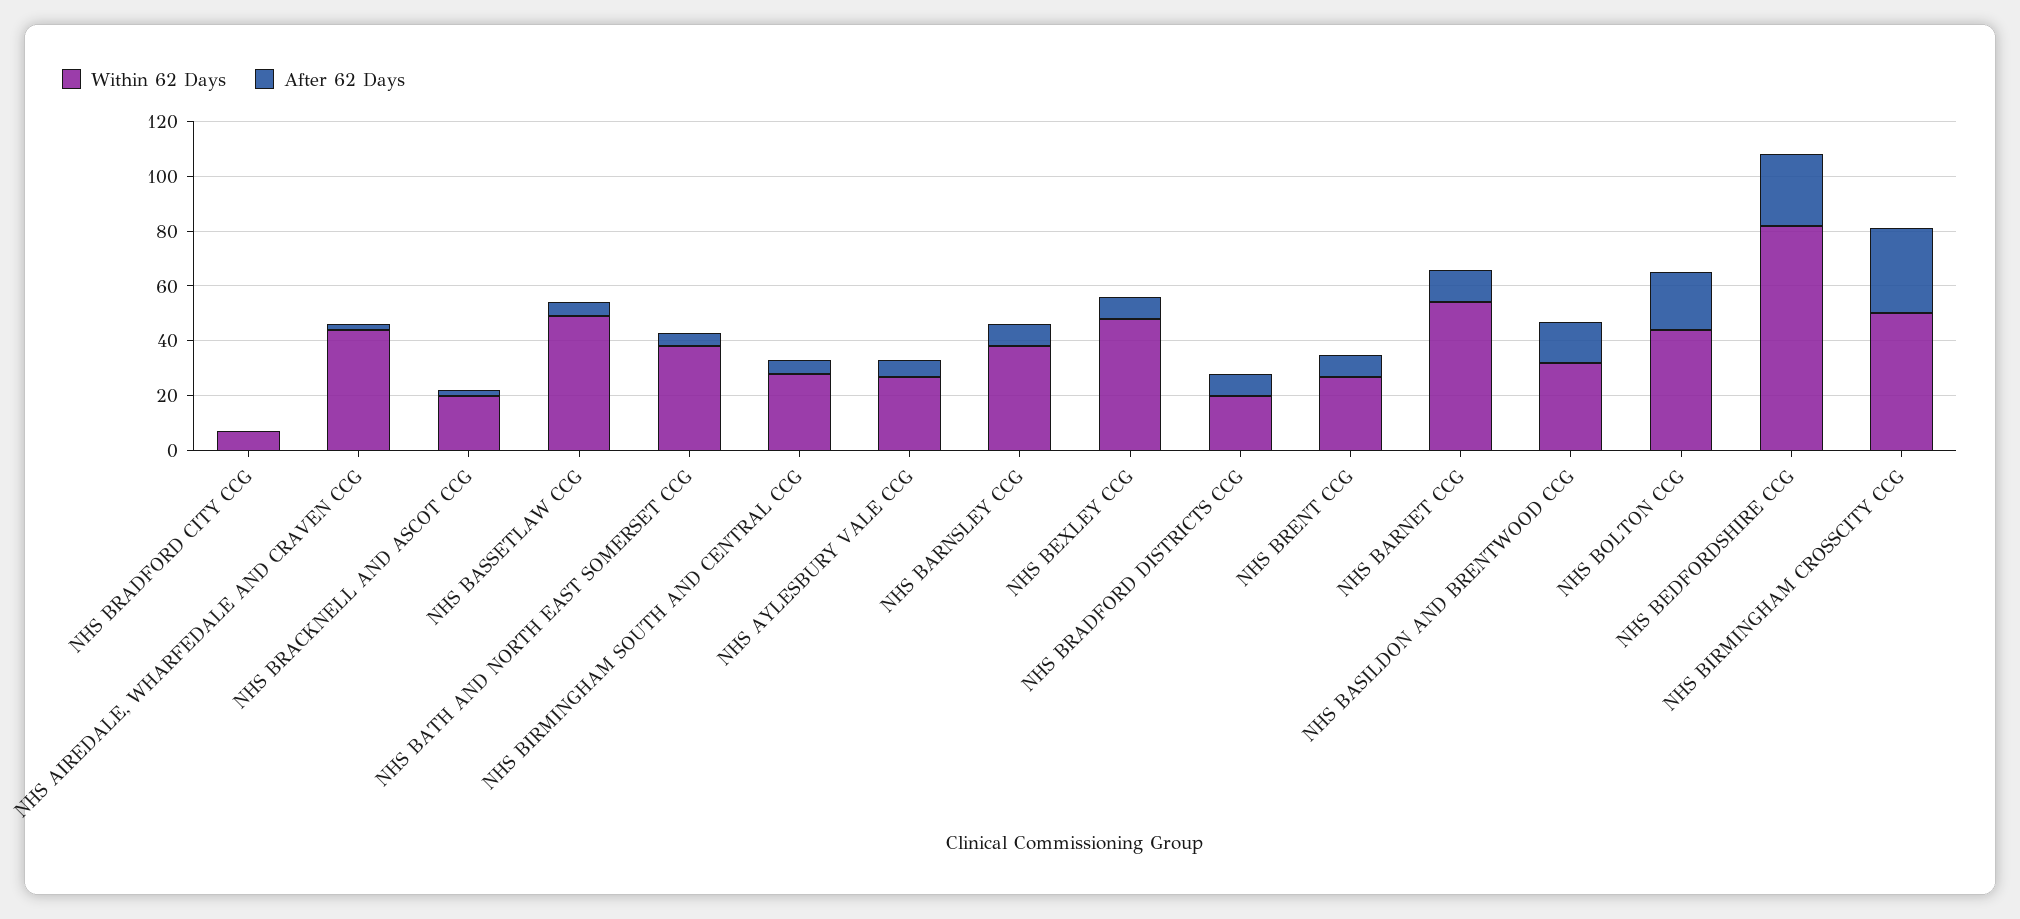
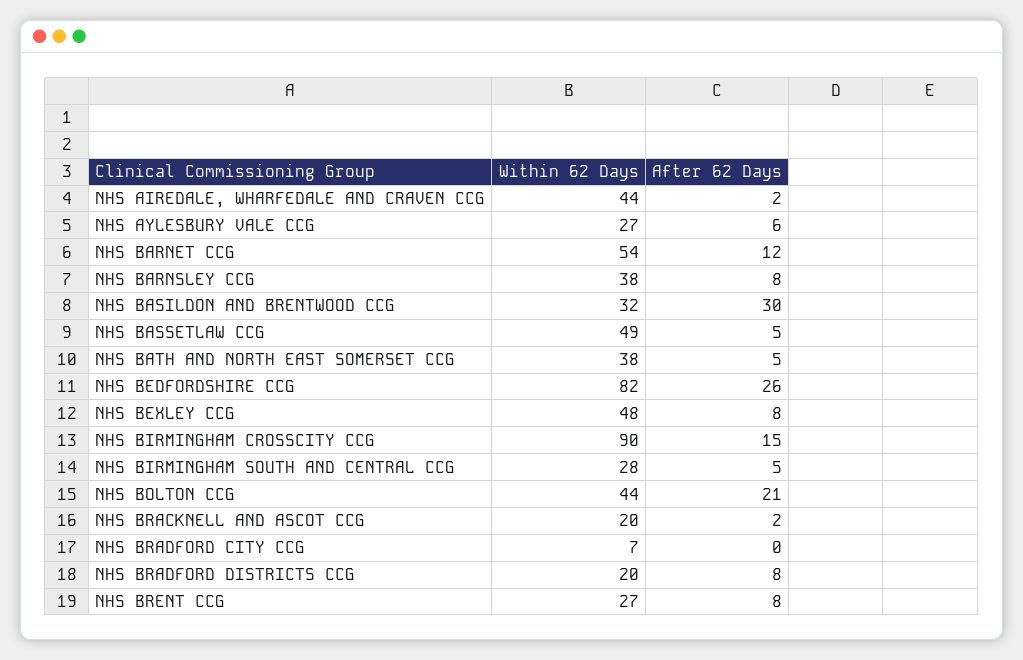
After 62 Days, NHS BASILDON AND BRENTWOOD CCG: 15 -> 30
Within 62 Days, NHS BIRMINGHAM CROSSCITY CCG: 50 -> 90
After 62 Days, NHS BIRMINGHAM CROSSCITY CCG: 30 -> 15

